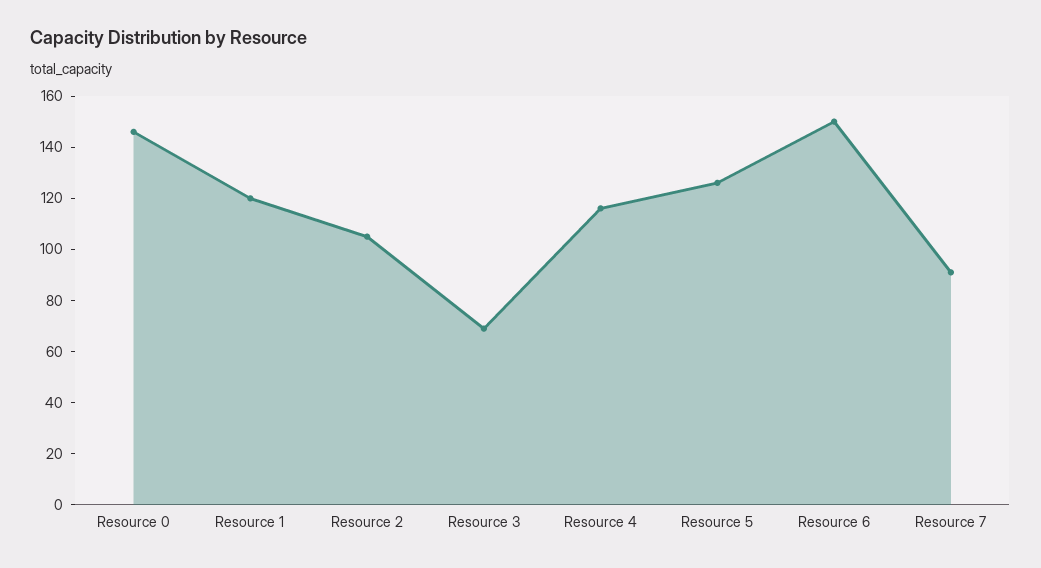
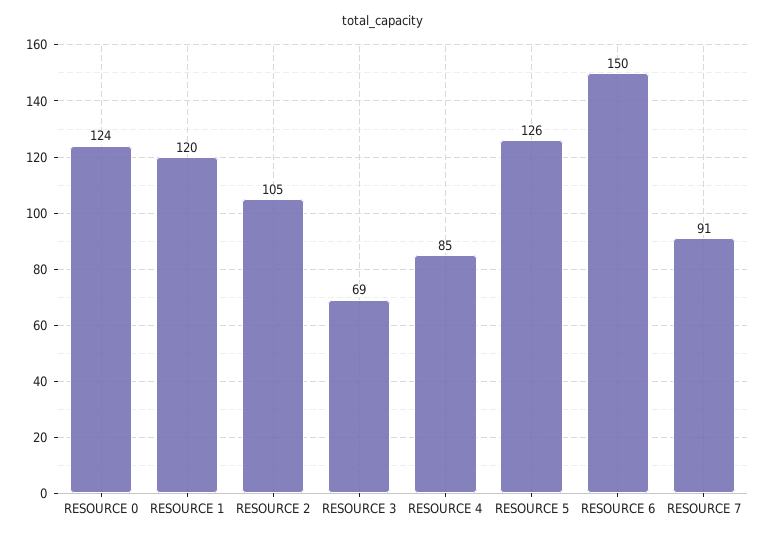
Resource 0: 145 -> 124
Resource 4: 115 -> 85

